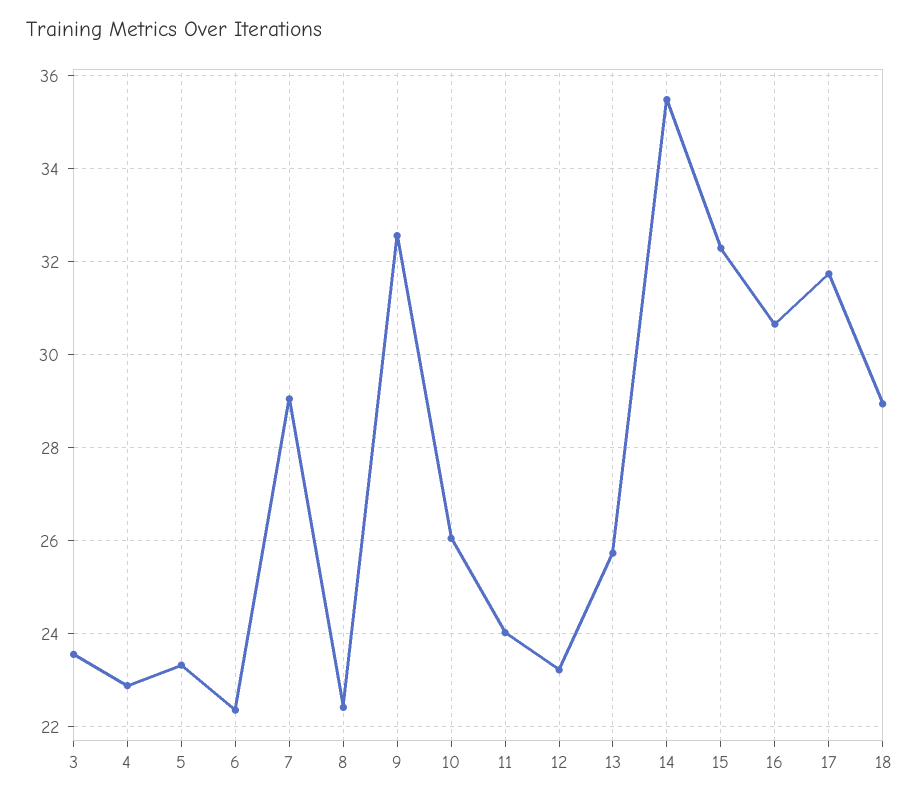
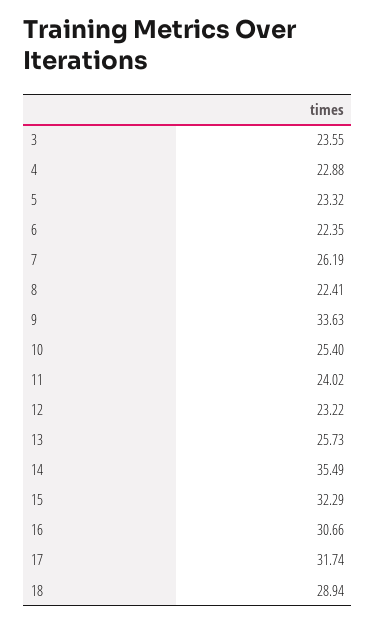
7: 29 -> 26.19
9: 32.6 -> 33.63
10: 26 -> 25.4

